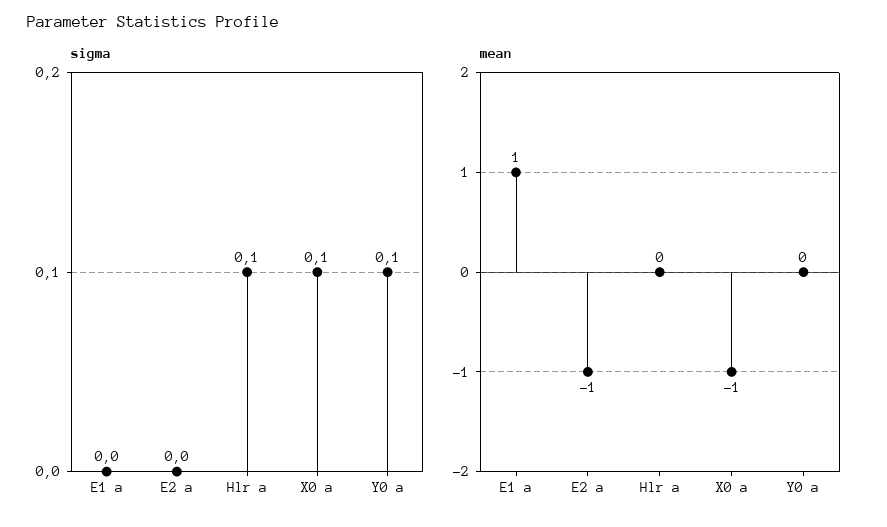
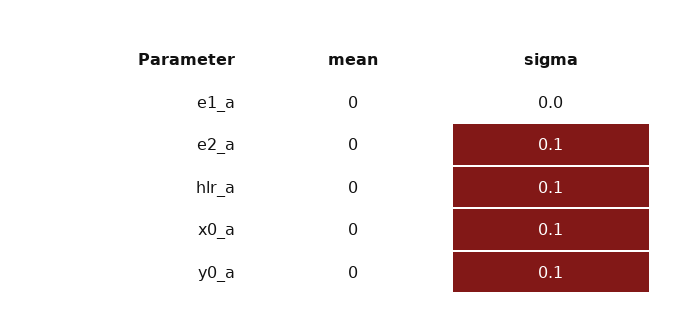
sigma, E2 a: 0 -> 0.1
mean, E1 a: 1 -> 0
mean, E2 a: -1 -> 0
mean, X0 a: -1 -> 0

